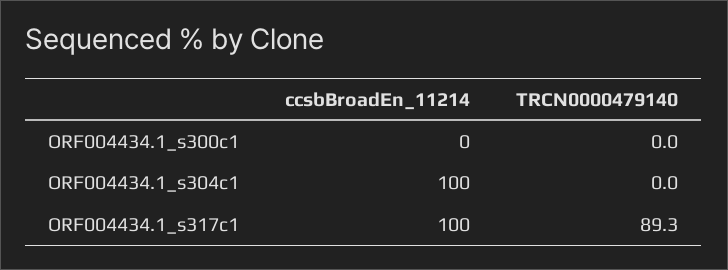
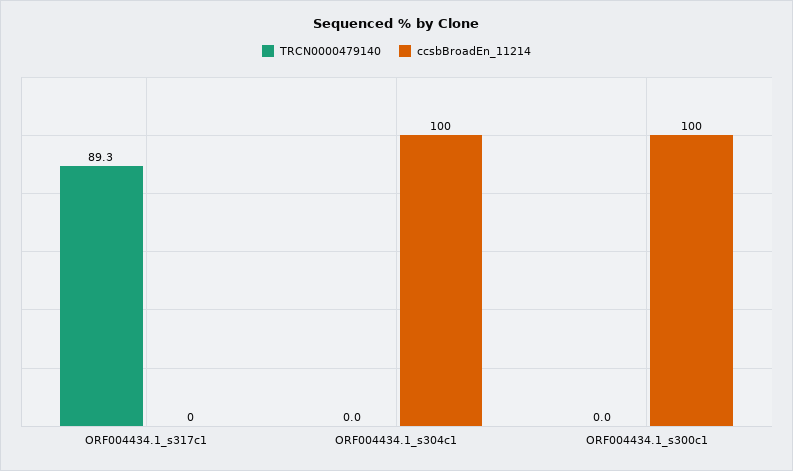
ccsbBroadEn_11214, ORF004434.1_s300c1: 0 -> 100
ccsbBroadEn_11214, ORF004434.1_s317c1: 100 -> 0

